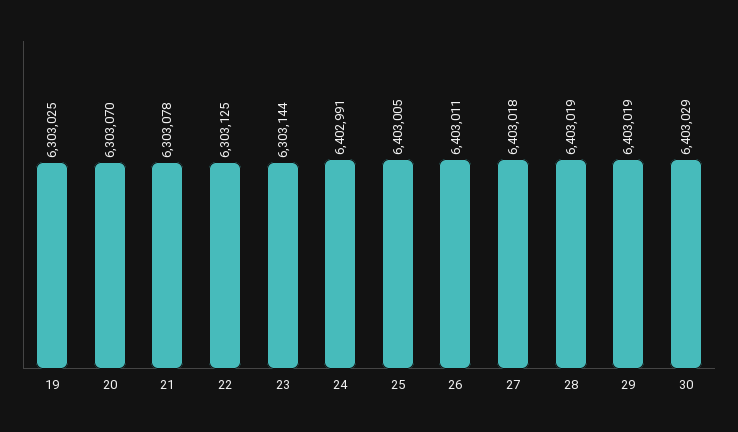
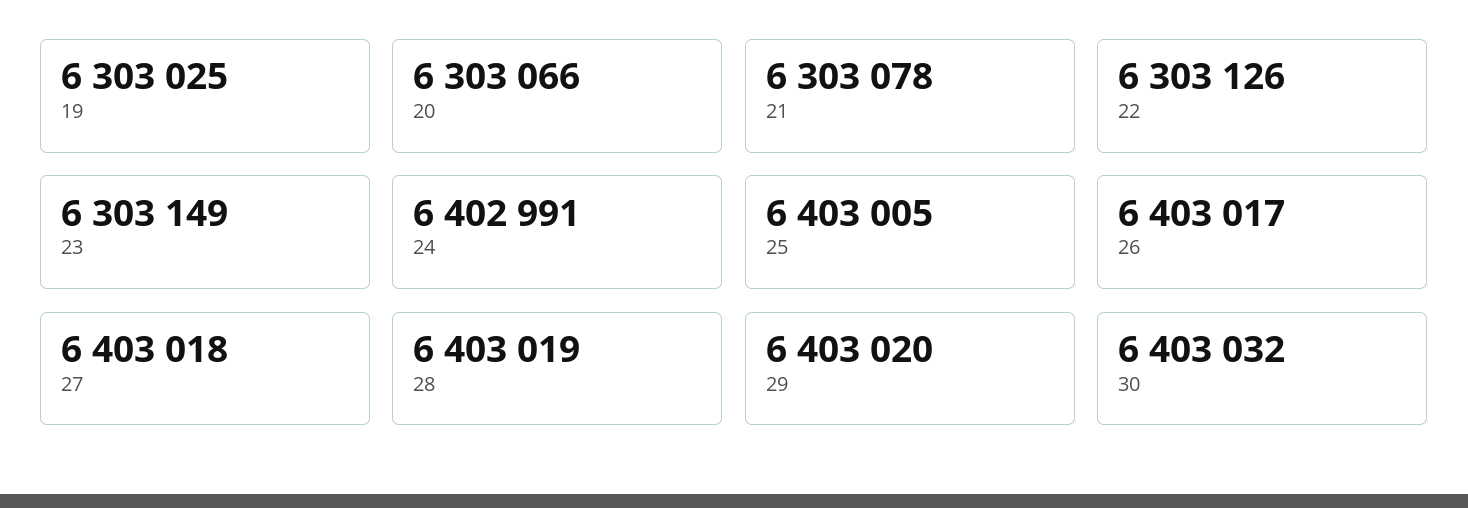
20: 6303070 -> 6303066
22: 6303125 -> 6303126
23: 6303144 -> 6303149
26: 6403011 -> 6403017
29: 6403019 -> 6403020
30: 6403029 -> 6403032

